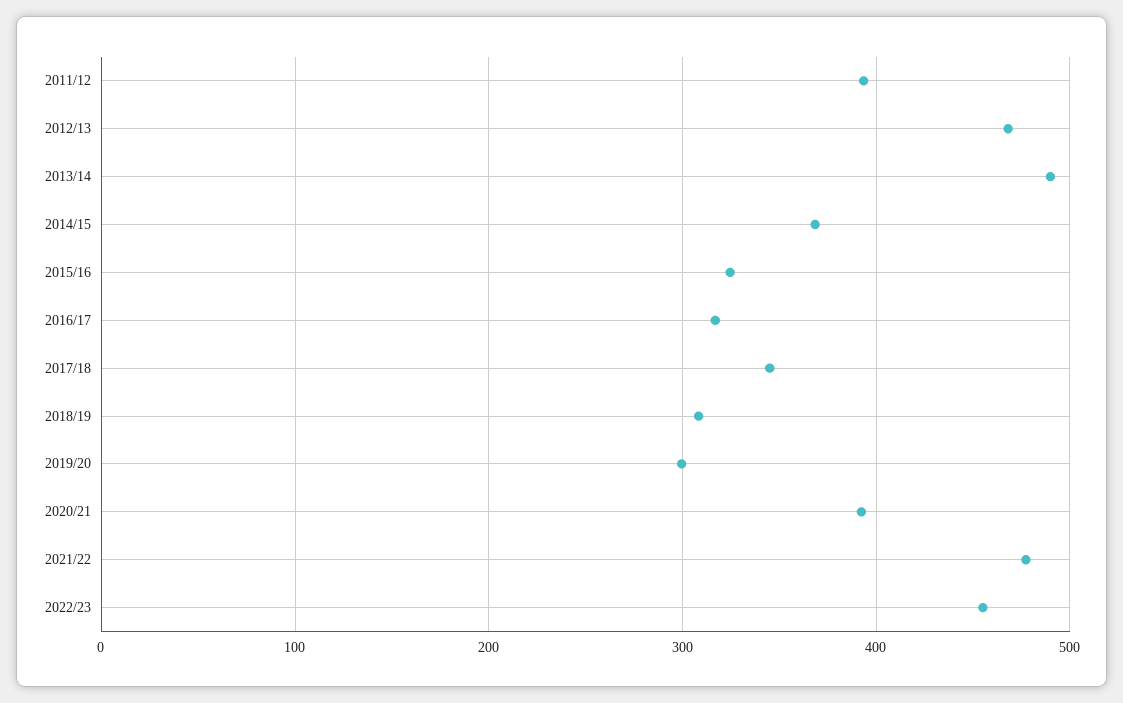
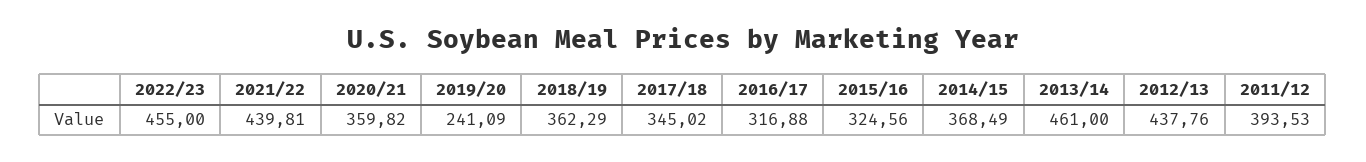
2012/13: 470 -> 437.76
2013/14: 490 -> 461
2018/19: 310 -> 362.29
2019/20: 300 -> 241.09
2020/21: 390 -> 359.82
2021/22: 480 -> 439.81

